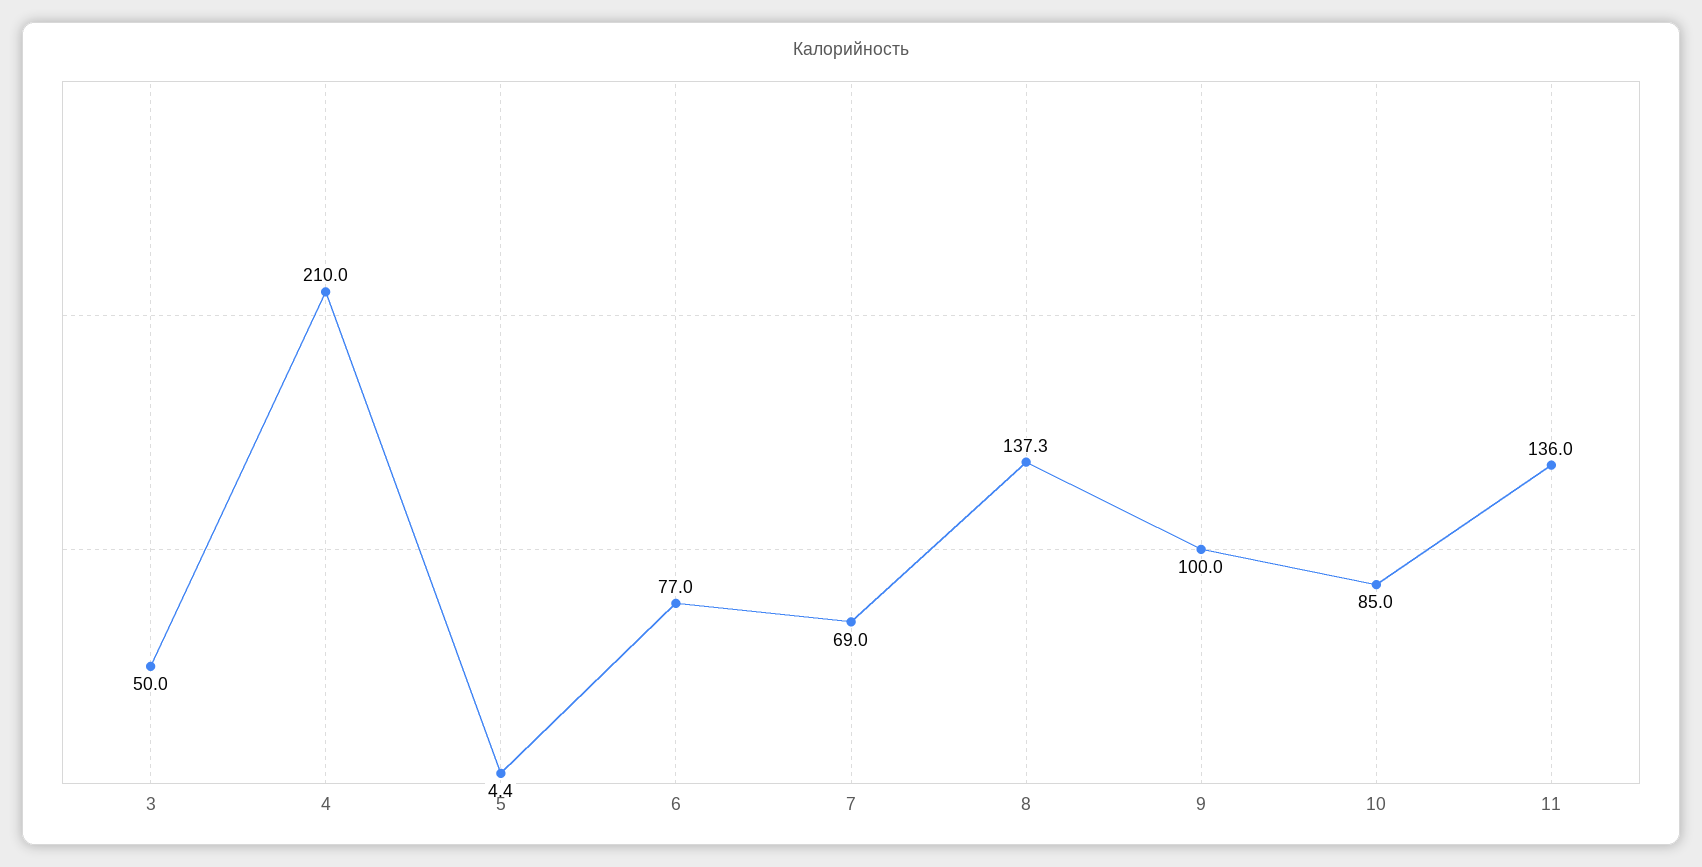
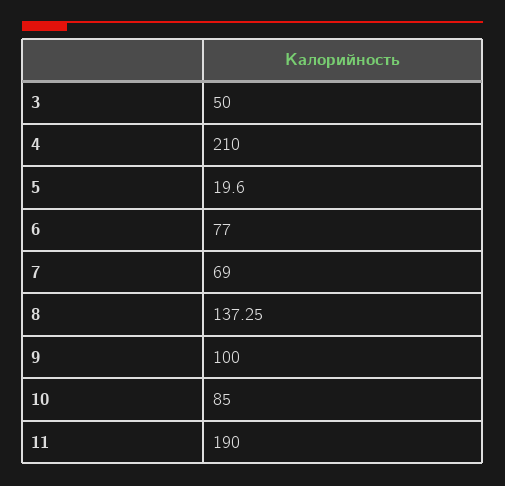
5: 4.4 -> 19.6
11: 136 -> 190

